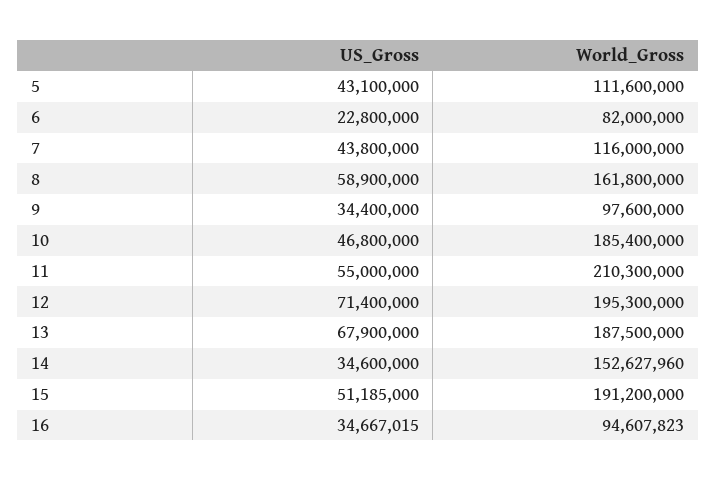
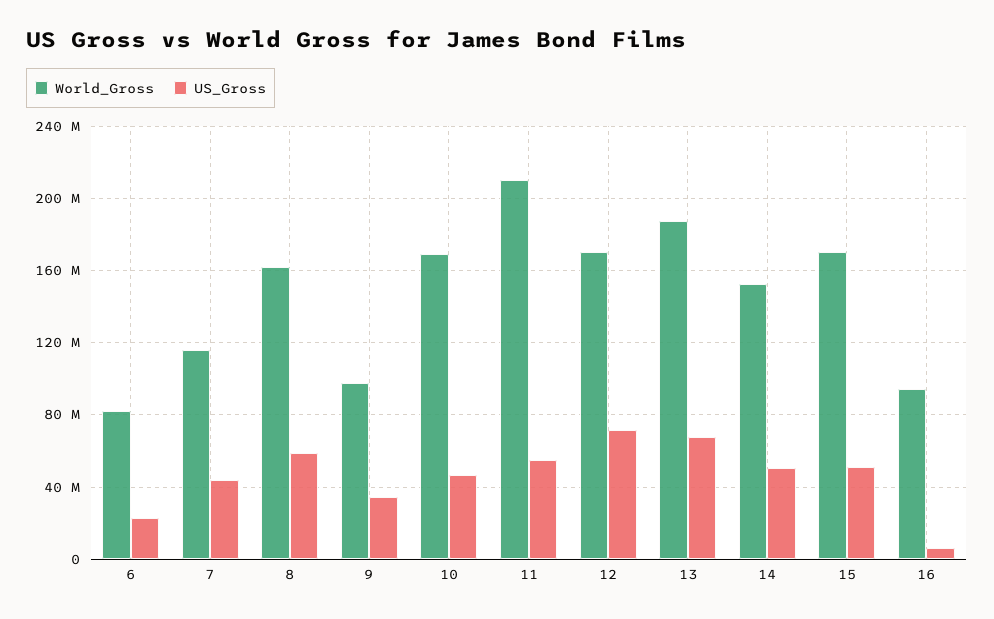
US_Gross, 5: 43100000 -> none
World_Gross, 5: 111600000 -> none
World_Gross, 10: 185400000 -> 170000000
World_Gross, 12: 195300000 -> 170000000
US_Gross, 14: 34600000 -> 50000000
World_Gross, 15: 191200000 -> 170000000
US_Gross, 16: 34667015 -> 5000000

